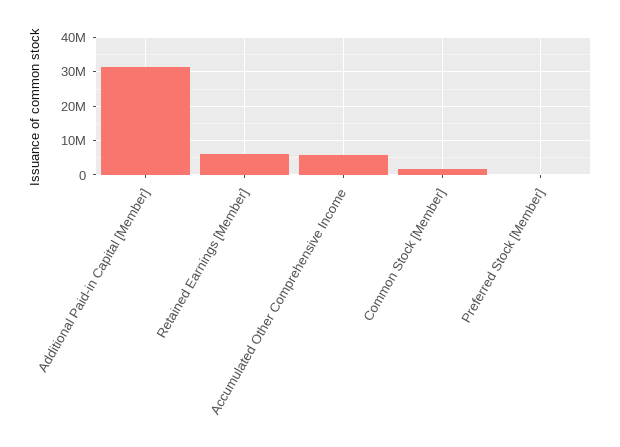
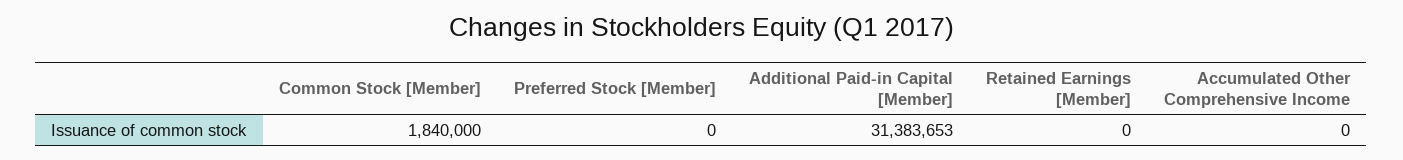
Retained Earnings [Member]: 6000000 -> 0
Accumulated Other Comprehensive Income: 6000000 -> 0

